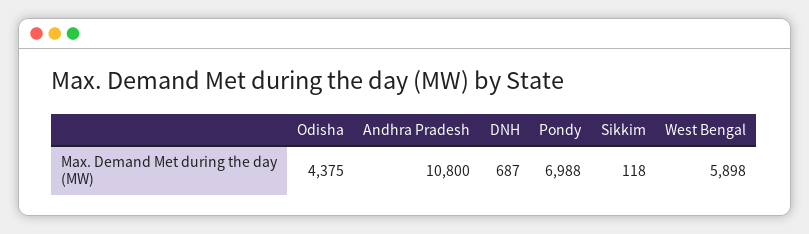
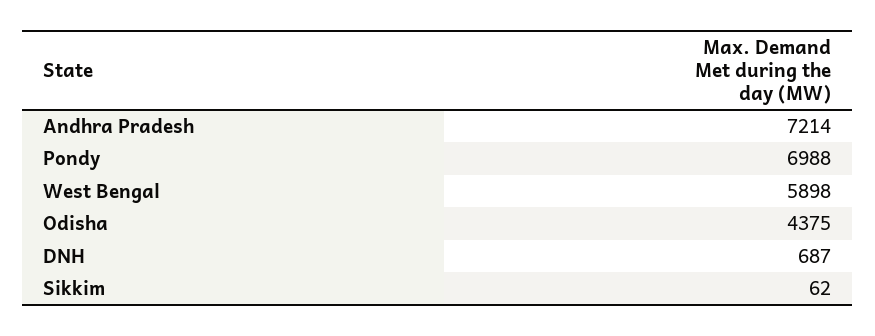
Andhra Pradesh: 10800 -> 7214
Sikkim: 118 -> 62

